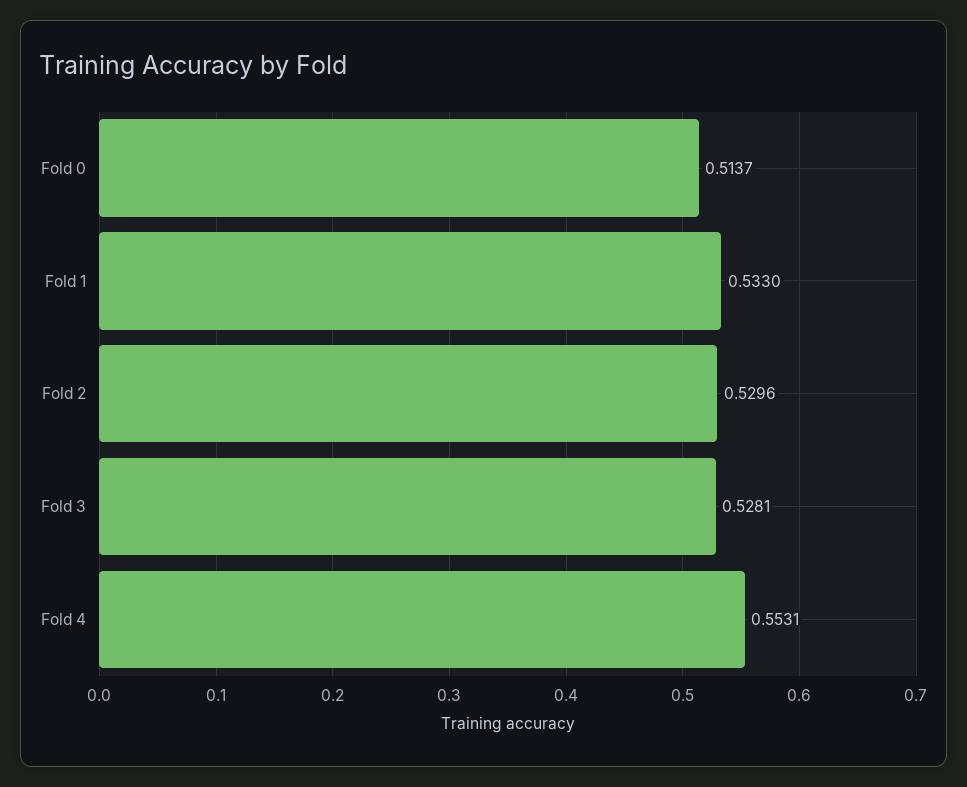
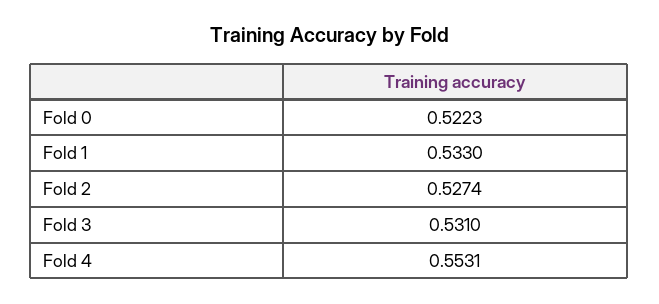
Fold 0: 0.5137 -> 0.5223
Fold 2: 0.5296 -> 0.5274
Fold 3: 0.5281 -> 0.531

